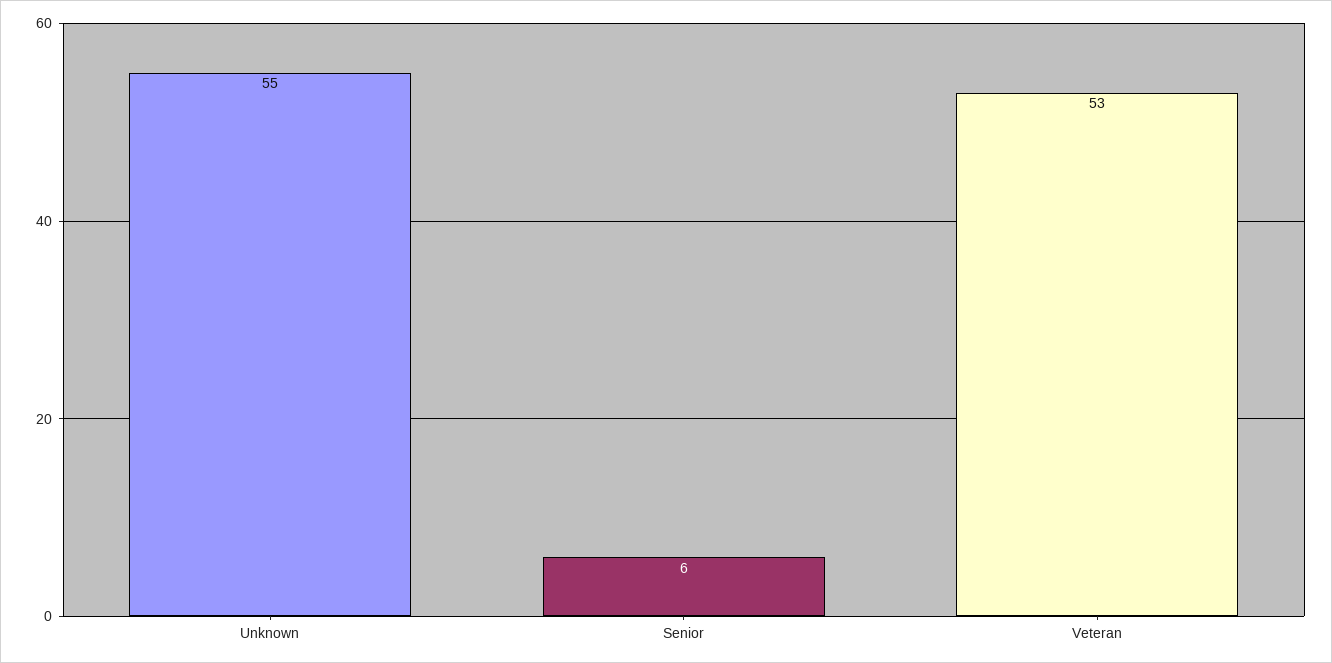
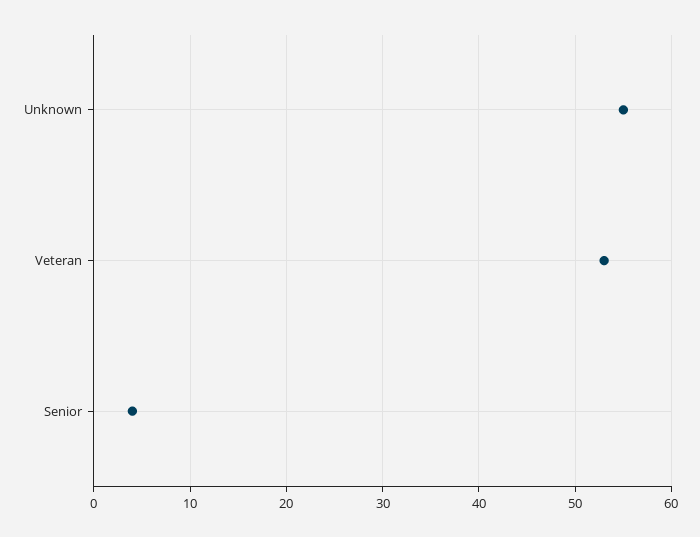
Senior: 6 -> 4

